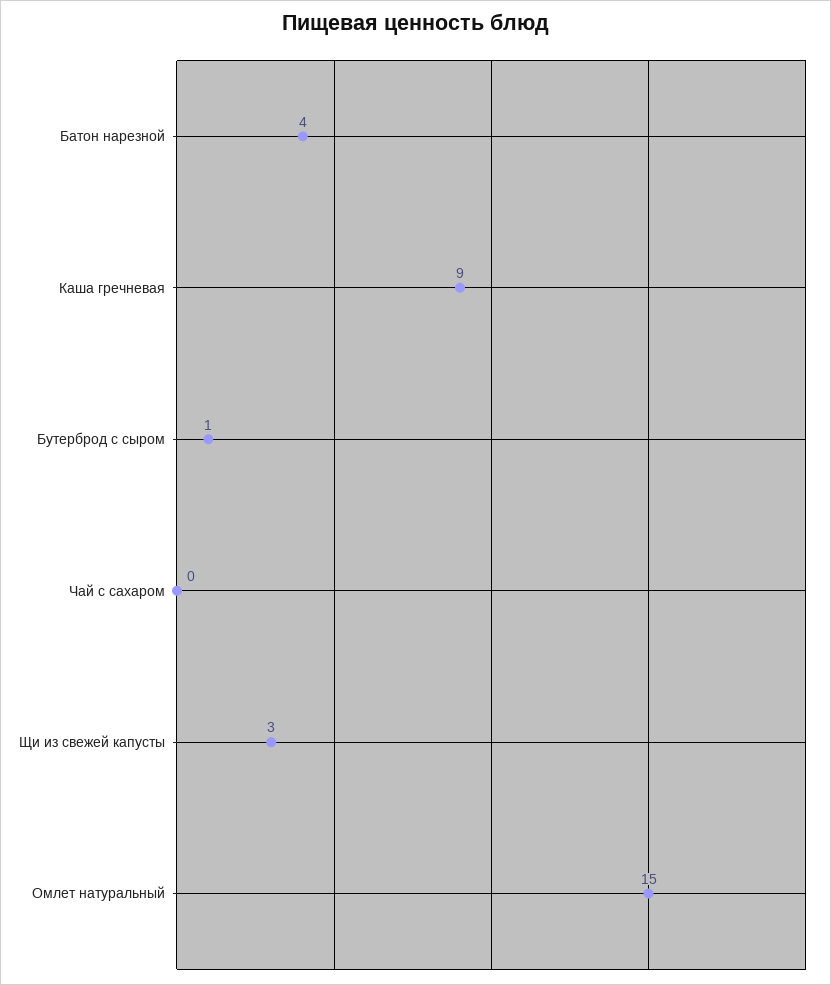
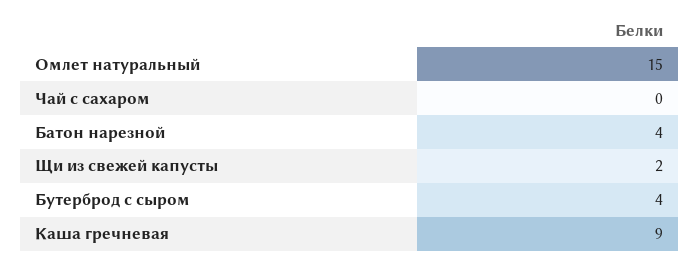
Бутерброд с сыром: 1 -> 4
Щи из свежей капусты: 3 -> 2

